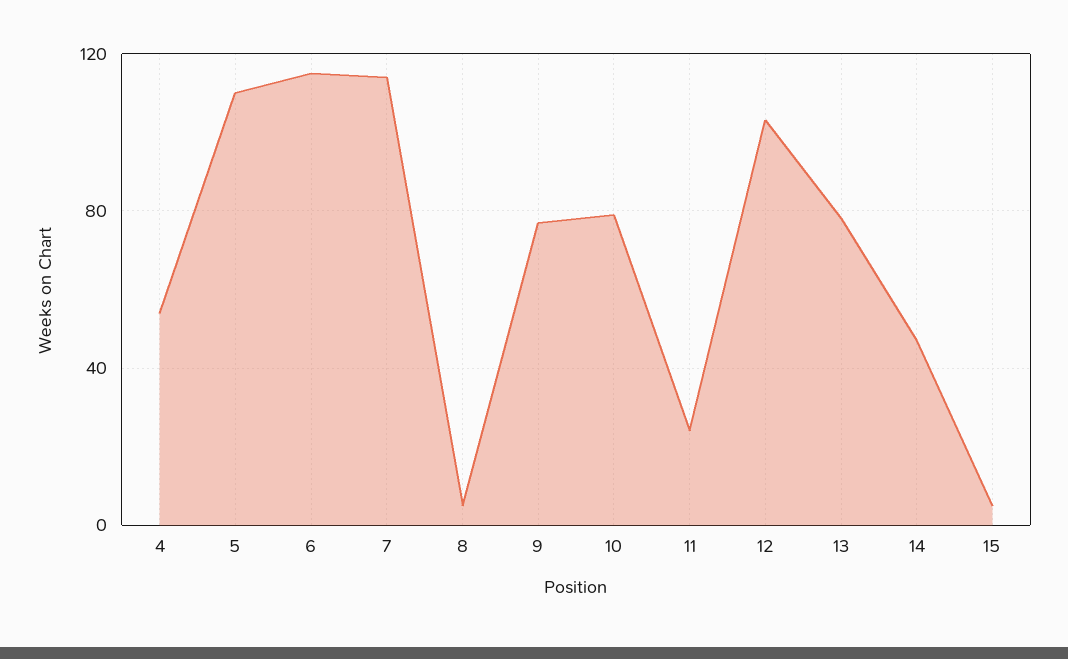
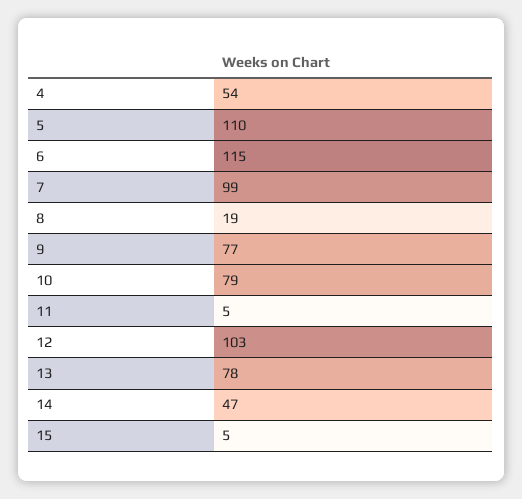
7: 115 -> 99
8: 5 -> 19
11: 25 -> 5

